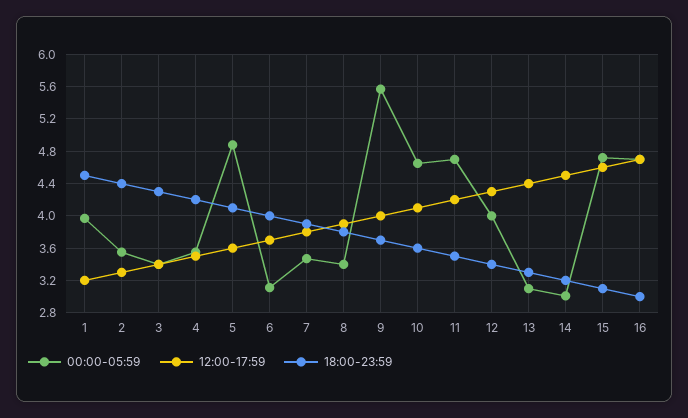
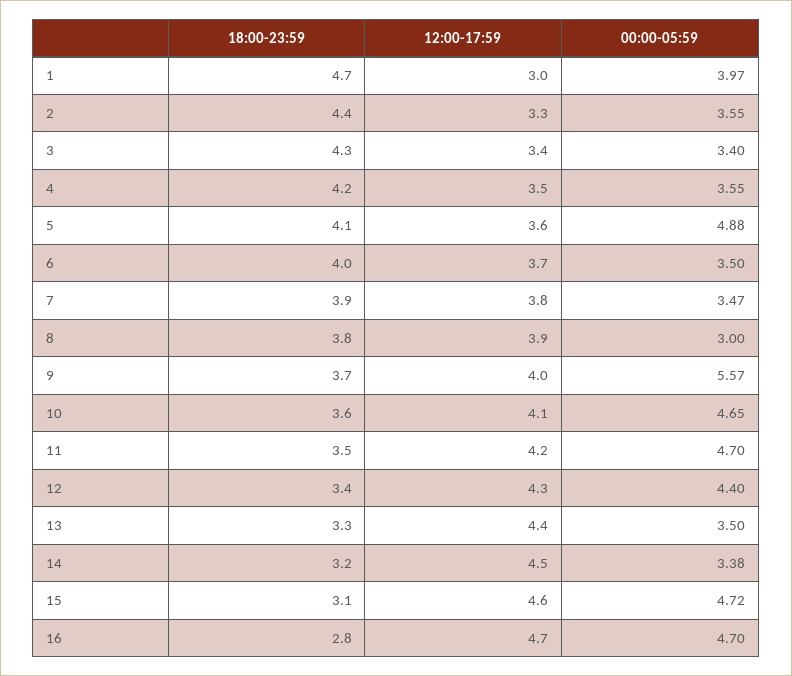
12:00-17:59, 1: 3.2 -> 3
18:00-23:59, 1: 4.5 -> 4.7
00:00-05:59, 6: 3.1 -> 3.5
00:00-05:59, 8: 3.4 -> 3
00:00-05:59, 12: 4 -> 4.4
00:00-05:59, 13: 3.1 -> 3.5
00:00-05:59, 14: 3 -> 3.38
18:00-23:59, 16: 3 -> 2.8

